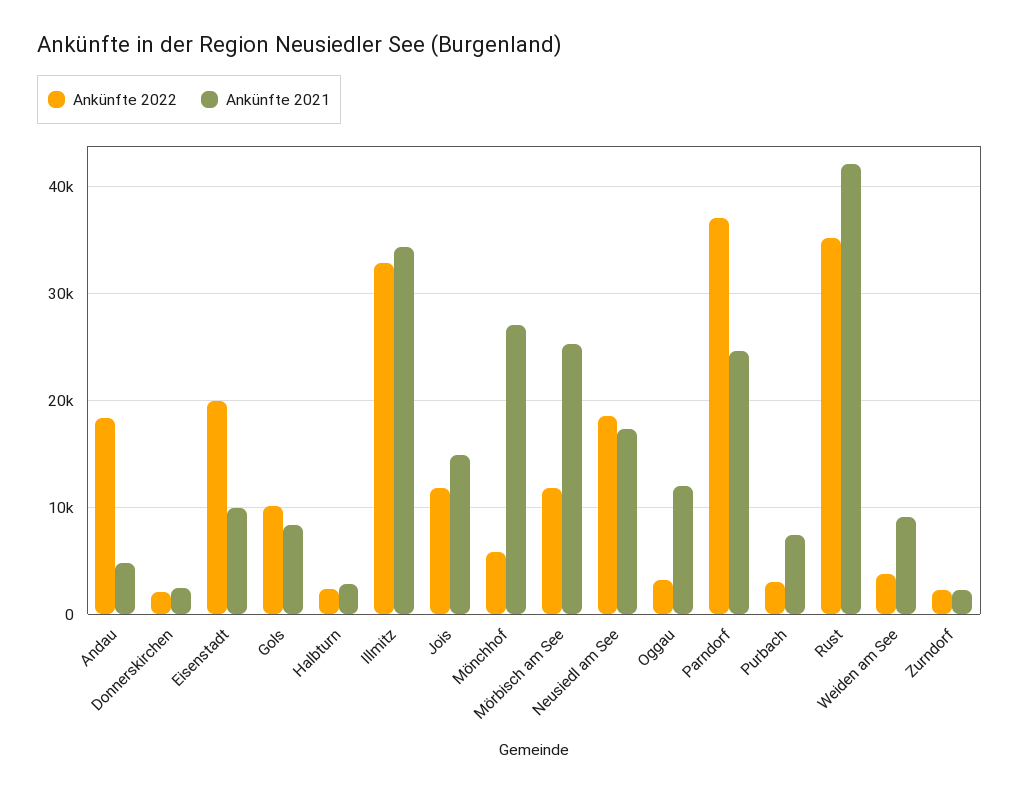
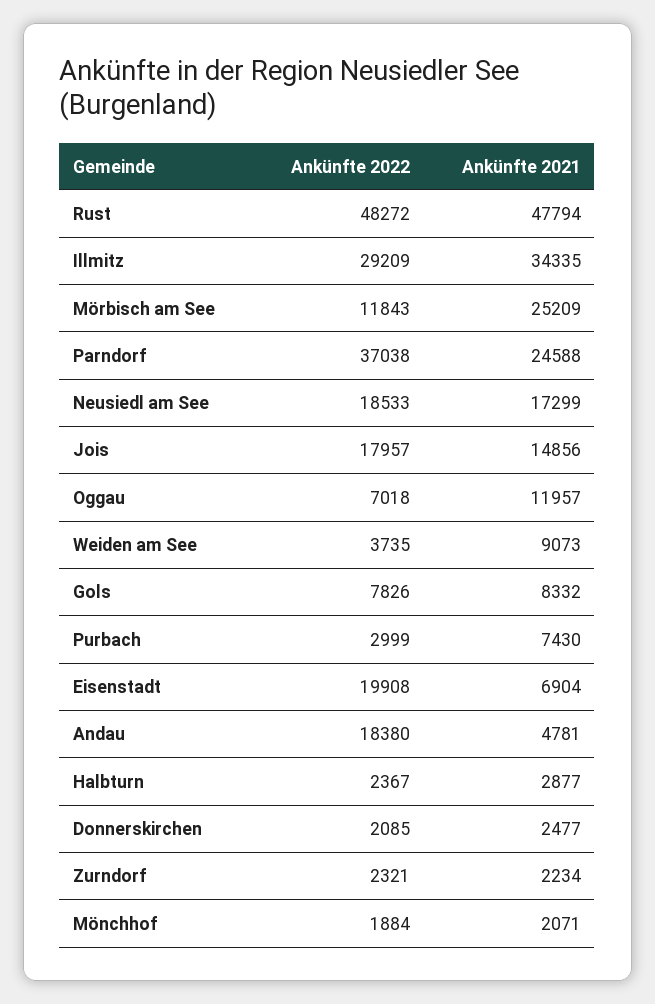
Ankünfte 2021, Eisenstadt: 10000 -> 6904
Ankünfte 2022, Gols: 10000 -> 7826
Ankünfte 2022, Illmitz: 33000 -> 29209
Ankünfte 2022, Jois: 12000 -> 17957
Ankünfte 2022, Mönchhof: 6000 -> 1884
Ankünfte 2021, Mönchhof: 27000 -> 2071
Ankünfte 2022, Oggau: 3000 -> 7018
Ankünfte 2022, Rust: 35000 -> 48272
Ankünfte 2021, Rust: 42000 -> 47794

